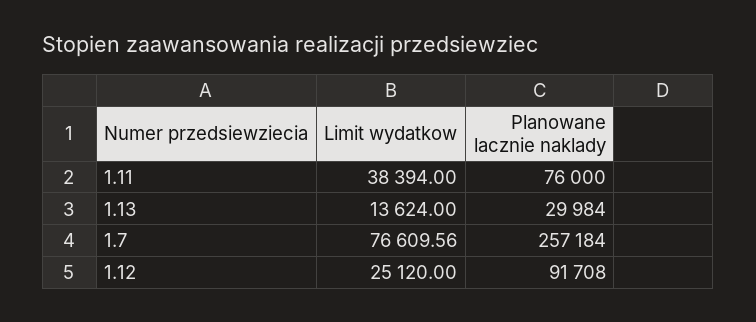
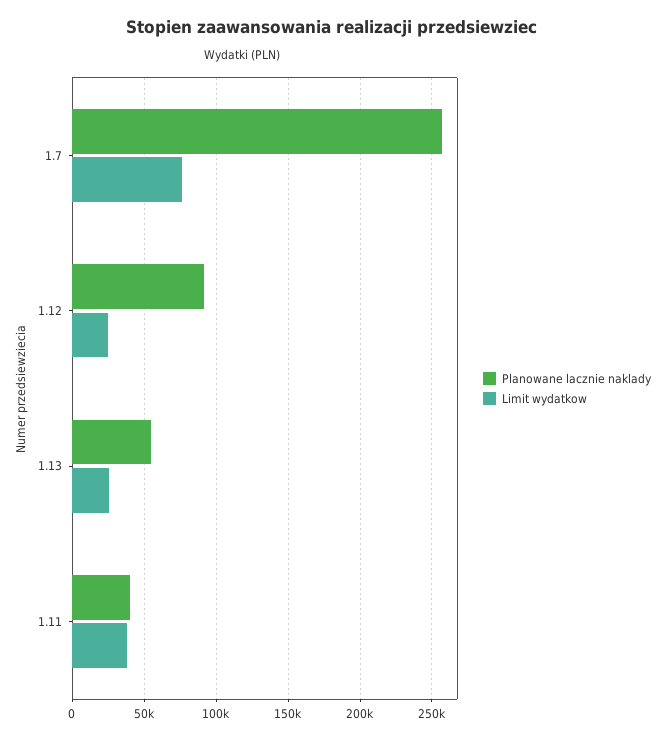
Planowane lacznie naklady, 1.11: 76000 -> 40000
Limit wydatkow, 1.13: 13624 -> 25000
Planowane lacznie naklady, 1.13: 29984 -> 55000

